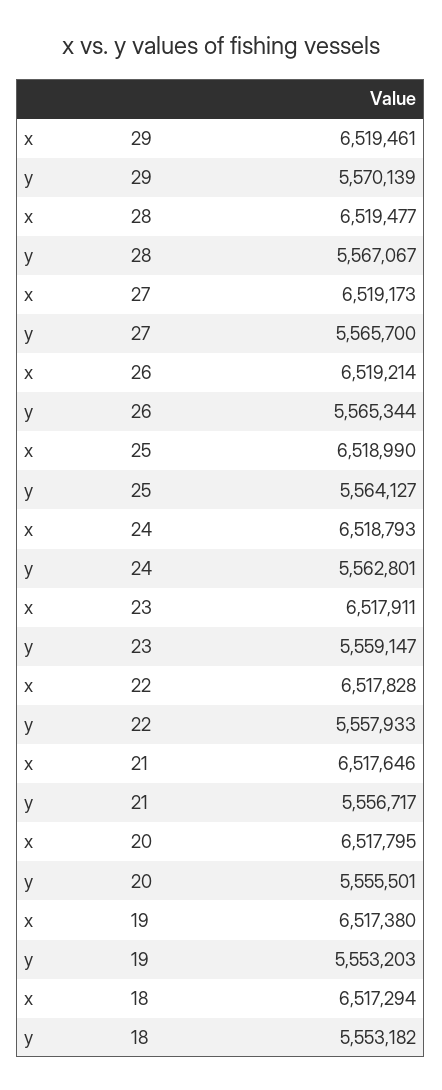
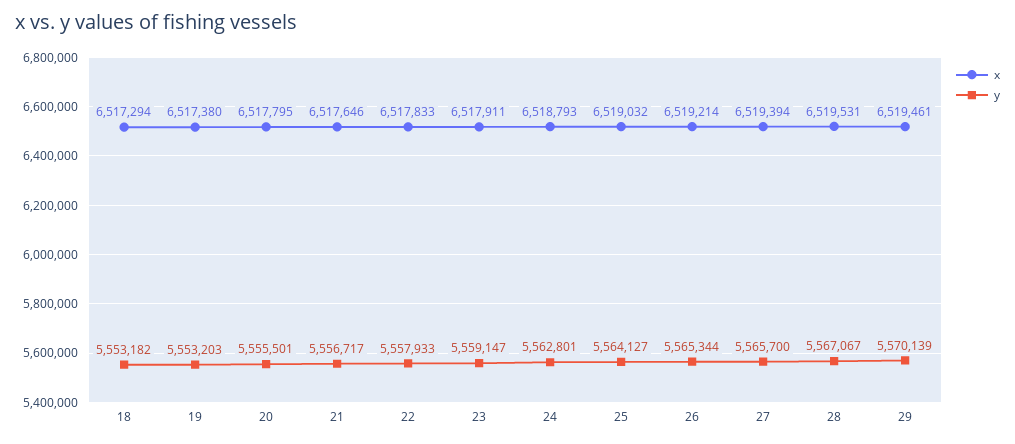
x, 28: 6519477 -> 6519531
x, 27: 6519173 -> 6519394
x, 25: 6518990 -> 6519032
x, 22: 6517828 -> 6517833

